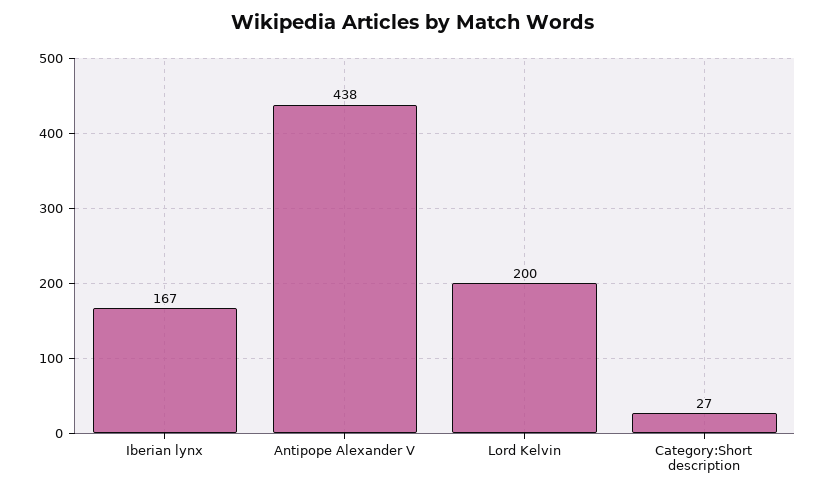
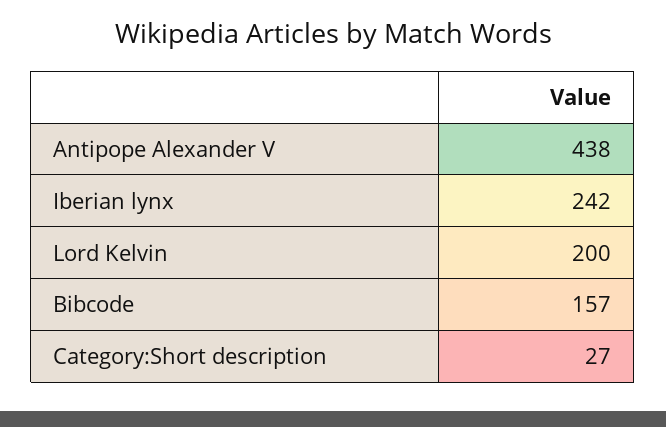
Iberian lynx: 167 -> 242
Bibcode: none -> 157

